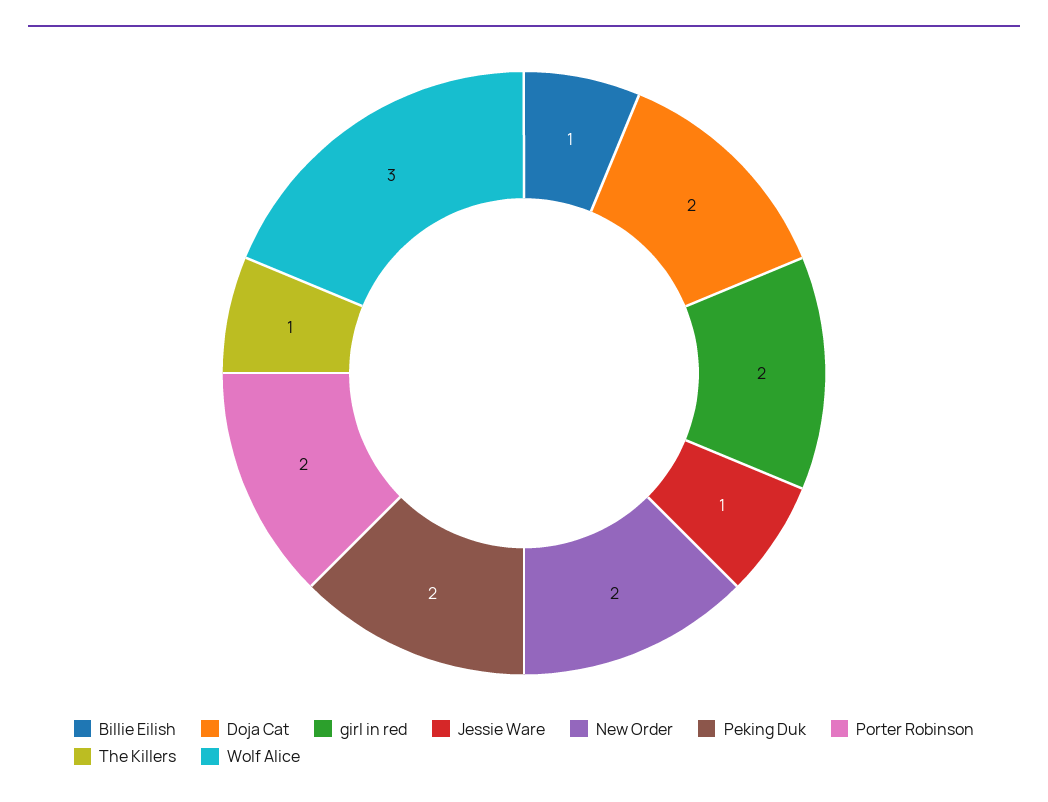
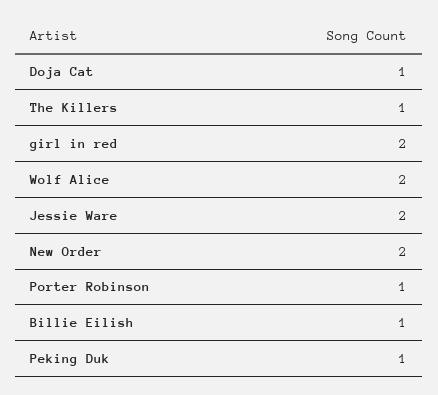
Doja Cat: 2 -> 1
Jessie Ware: 1 -> 2
Peking Duk: 2 -> 1
Porter Robinson: 2 -> 1
Wolf Alice: 3 -> 2

